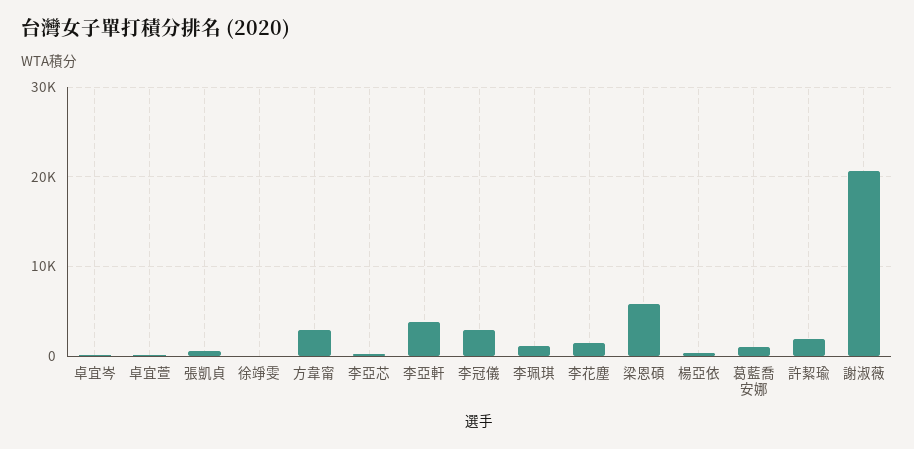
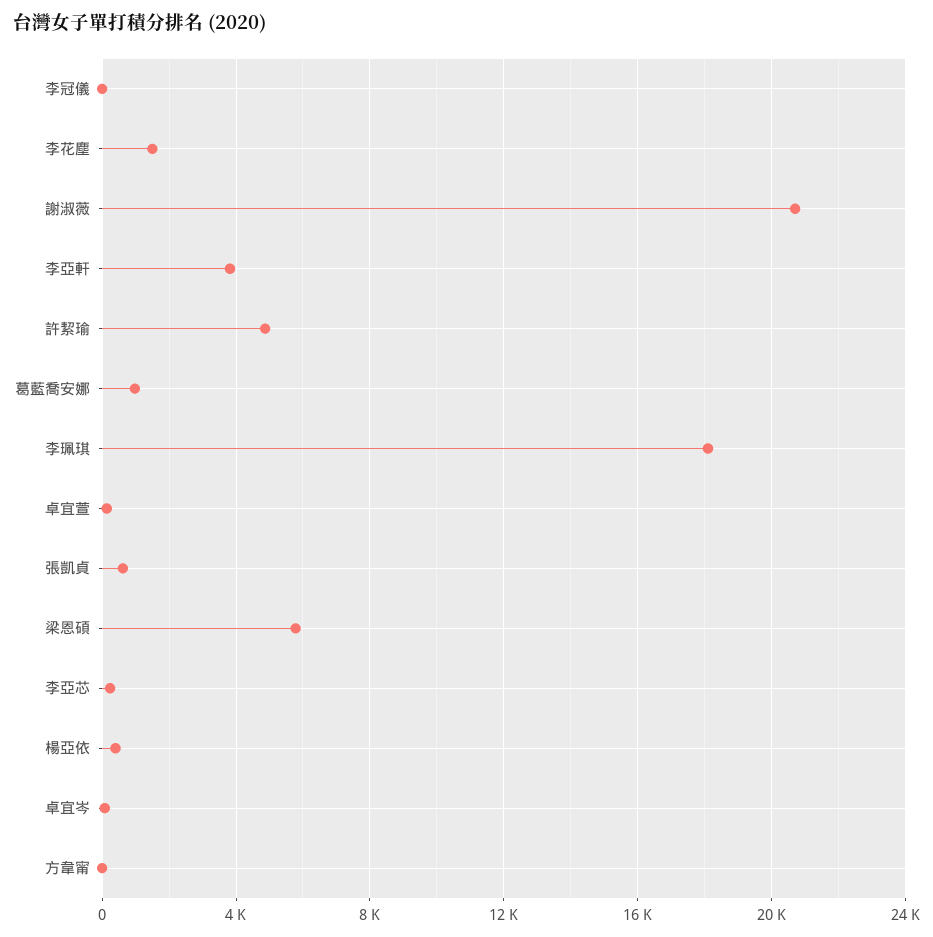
徐竫雯: 0 -> none
方韋甯: 3000 -> 0
李冠儀: 3000 -> 0
李珮琪: 1000 -> 18000
許絜瑜: 2000 -> 5000

